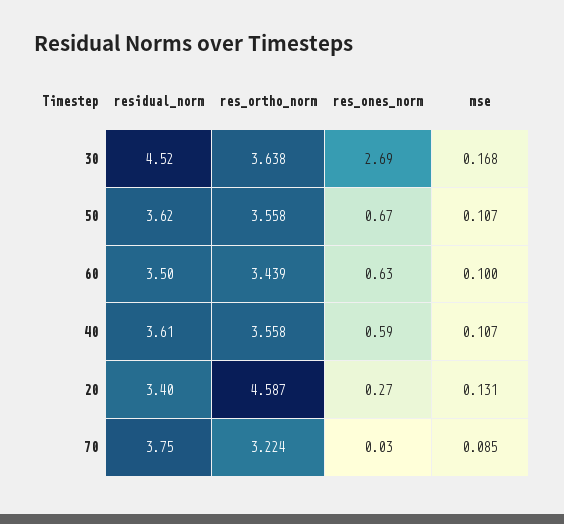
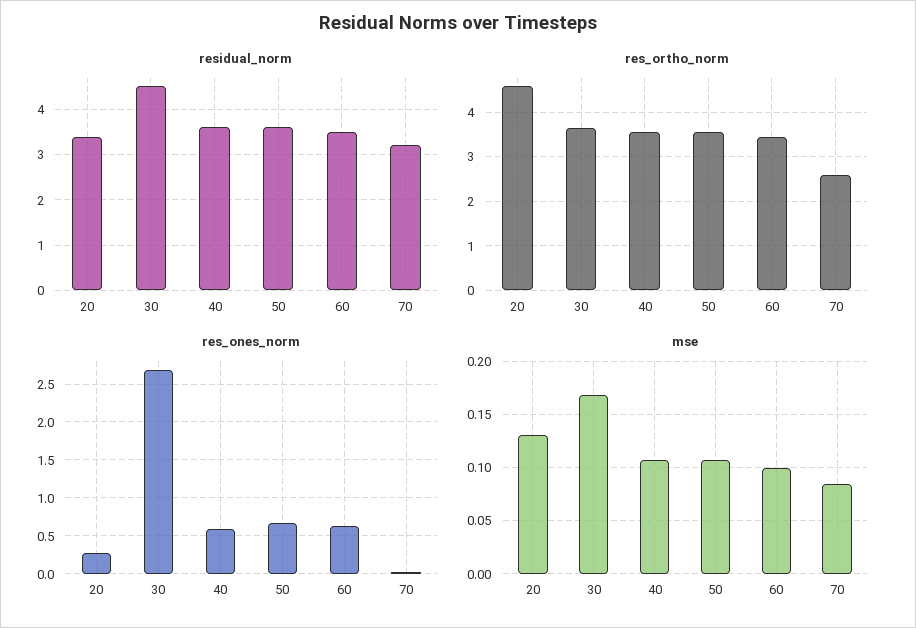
residual_norm, 70: 3.75 -> 3.2
res_ortho_norm, 70: 3.224 -> 2.6

